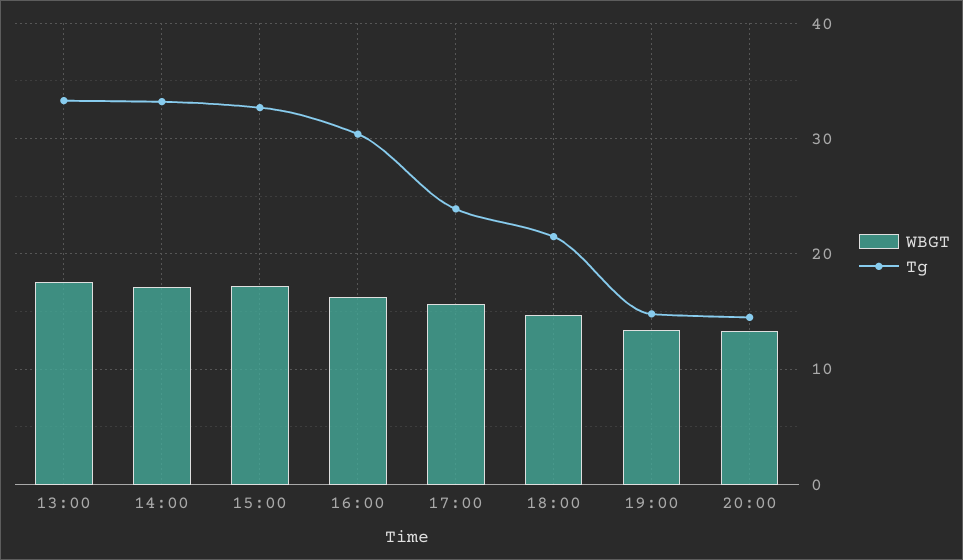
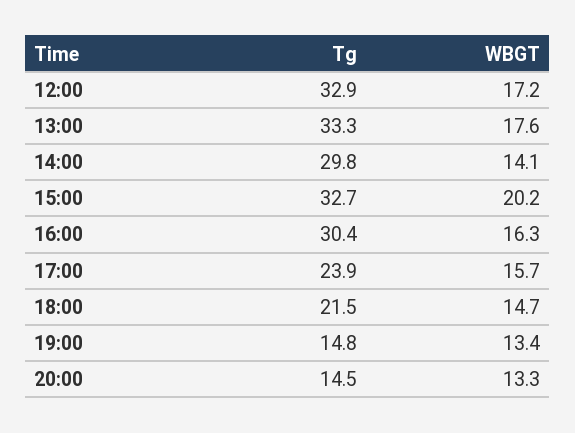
WBGT, 14:00: 17 -> 14.1
Tg, 14:00: 33 -> 29.8
WBGT, 15:00: 17 -> 20.2
Tg, 12:00: none -> 32.9
WBGT, 12:00: none -> 17.2

